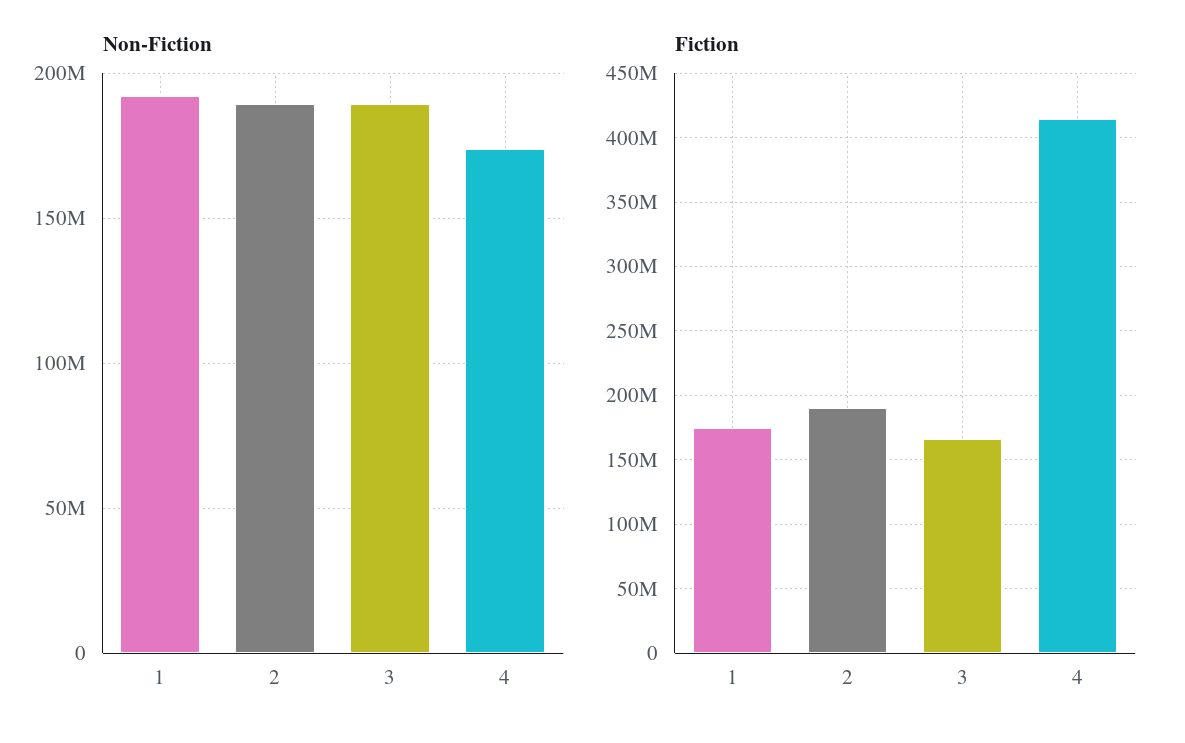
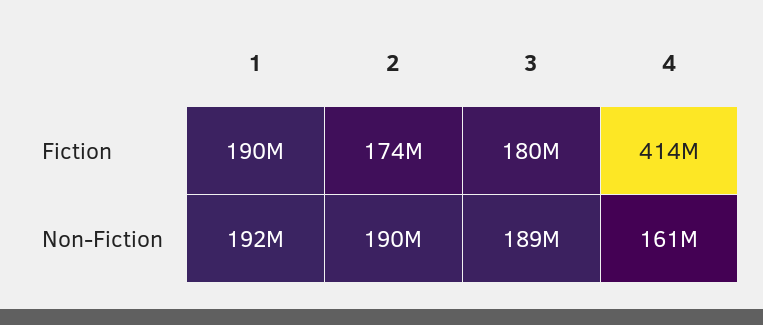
Non-Fiction, 4: 175000000 -> 161000000
Fiction, 1: 175000000 -> 190000000
Fiction, 2: 190000000 -> 174000000
Fiction, 3: 165000000 -> 180000000

